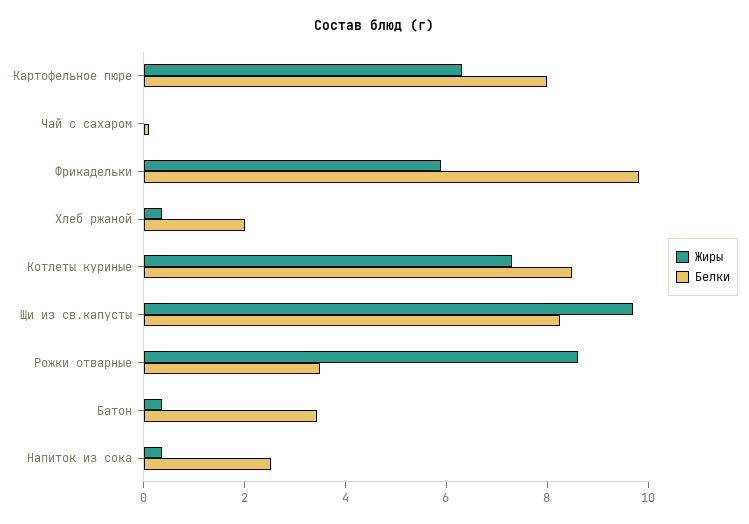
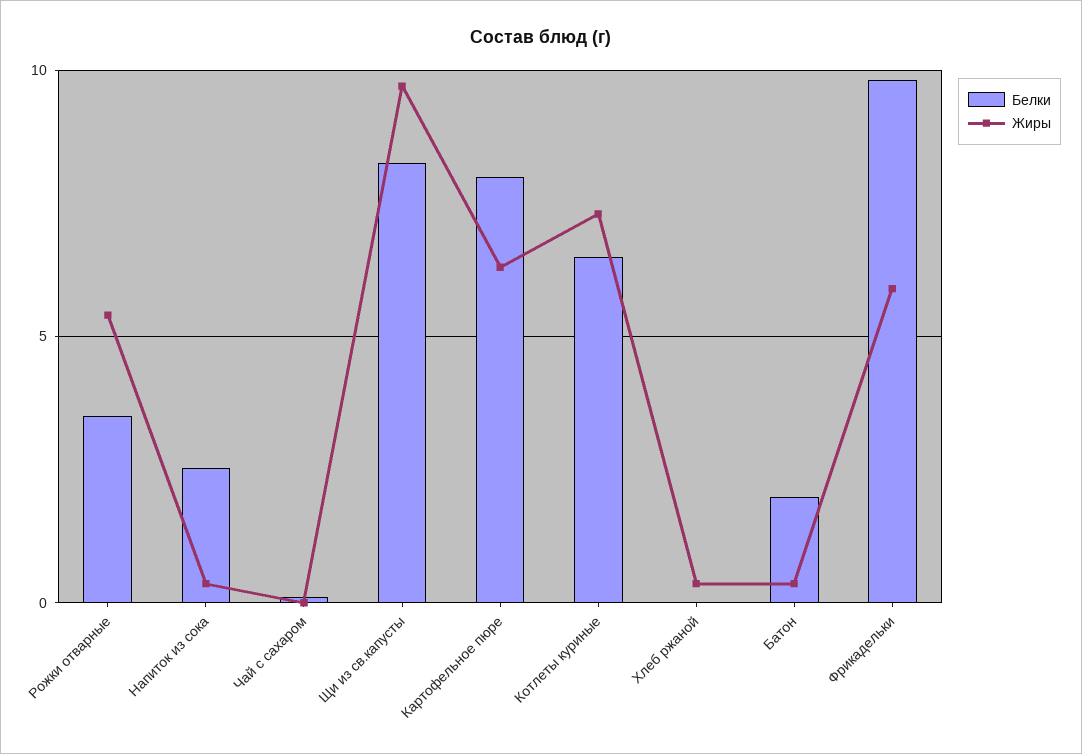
Белки, Хлеб ржаной: 2 -> 0
Белки, Котлеты куриные: 8.5 -> 6.5
Жиры, Рожки отварные: 8.5 -> 5.5
Белки, Батон: 3.5 -> 2

